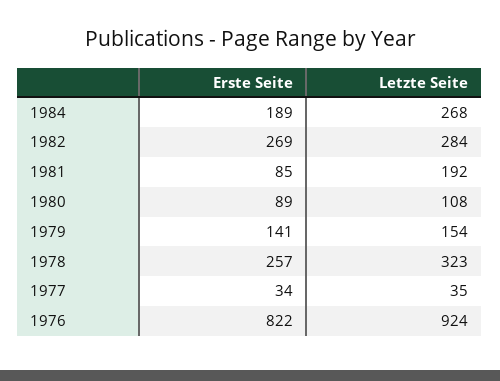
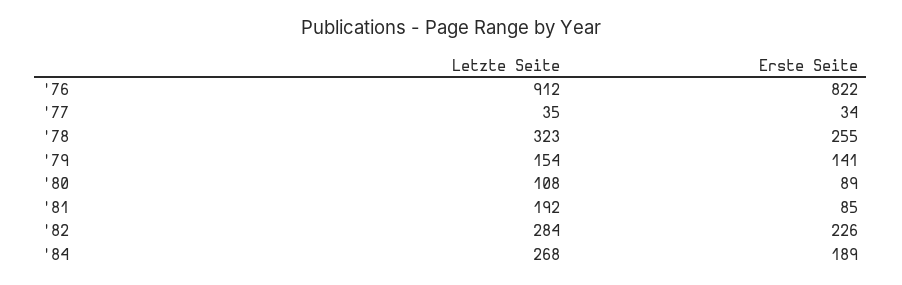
Erste Seite, 1982: 269 -> 226
Erste Seite, 1978: 257 -> 255
Letzte Seite, 1976: 924 -> 912

